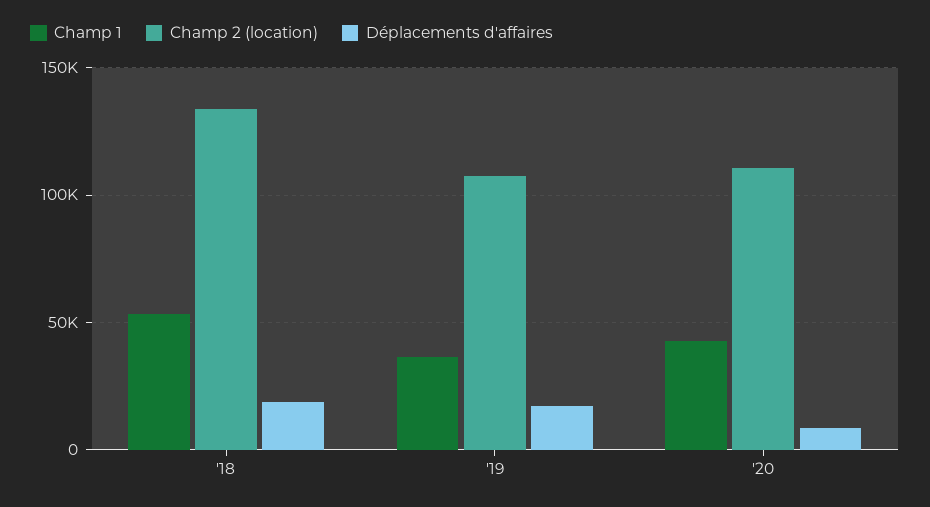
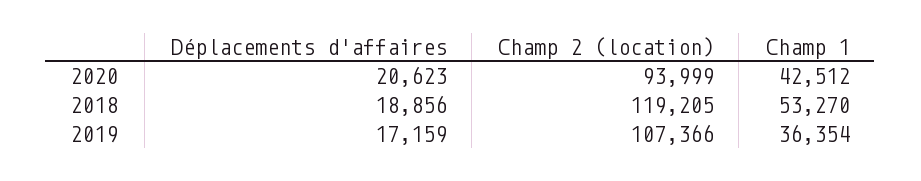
Champ 2 (location), '18: 135000 -> 119205
Champ 2 (location), '20: 110000 -> 93999
Déplacements d'affaires, '20: 10000 -> 20623

